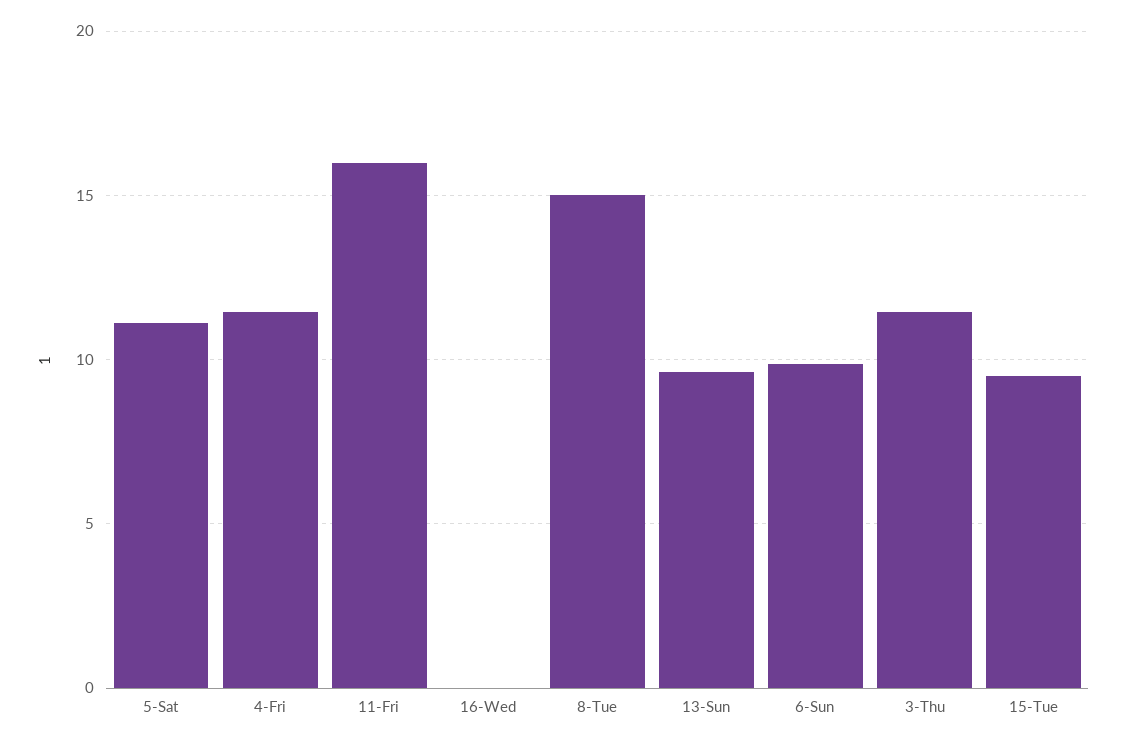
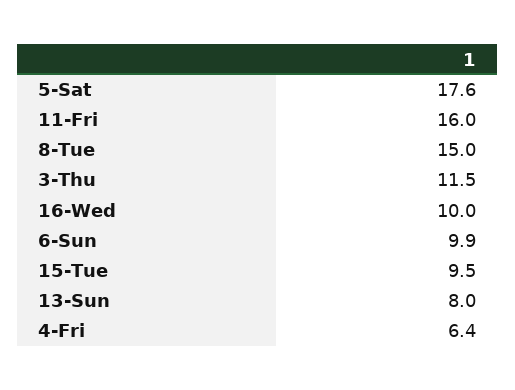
5-Sat: 11 -> 17.6
4-Fri: 11.5 -> 6.4
16-Wed: 0 -> 10
13-Sun: 9.5 -> 8

